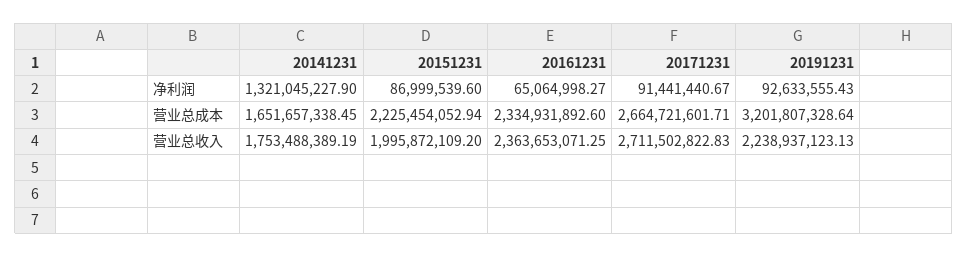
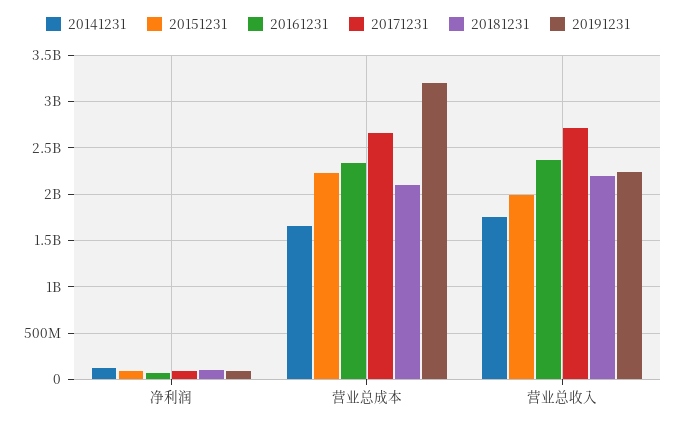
20141231, 净利润: 1321045227.9 -> 100000000
20181231, 净利润: none -> 100000000
20181231, 营业总成本: none -> 2100000000
20181231, 营业总收入: none -> 2200000000

